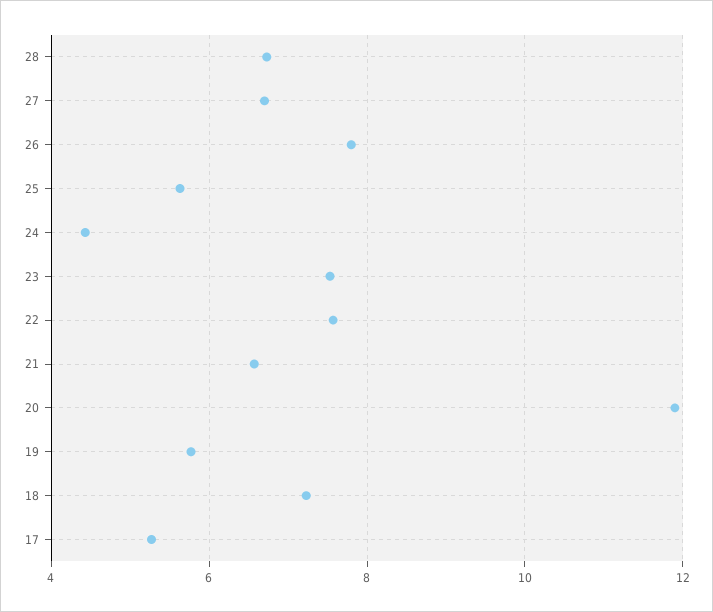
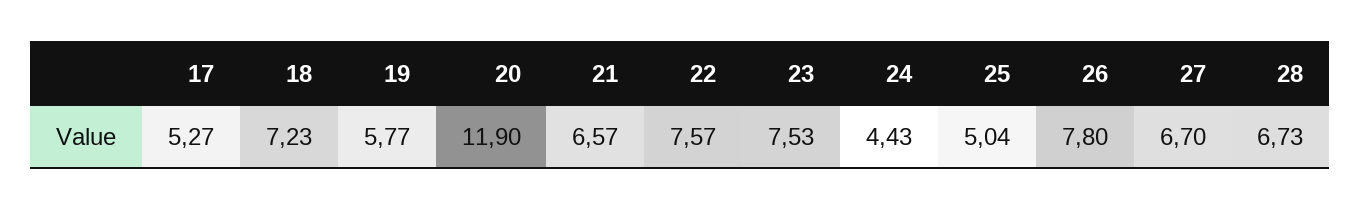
25: 5.6 -> 5.04

